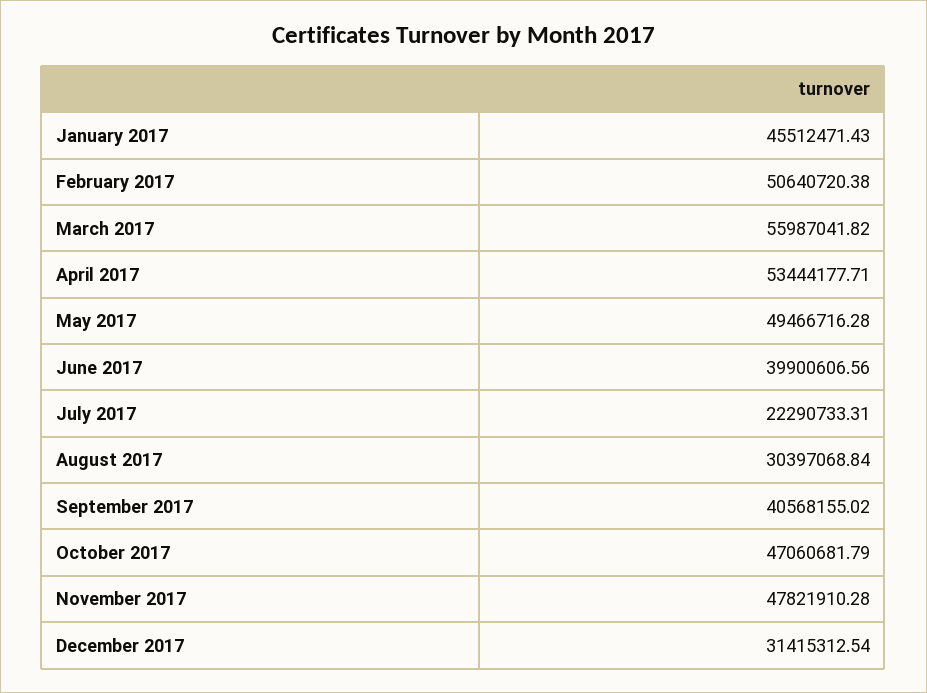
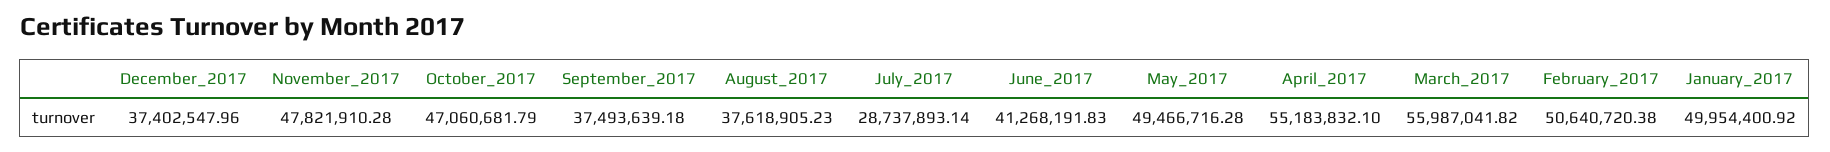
January 2017: 45512471.43 -> 49954400.92
April 2017: 53444177.71 -> 55183832.1
June 2017: 39900606.56 -> 41268191.83
July 2017: 22290733.31 -> 28737893.14
August 2017: 30397068.84 -> 37618905.23
September 2017: 40568155.02 -> 37493639.18
December 2017: 31415312.54 -> 37402547.96

